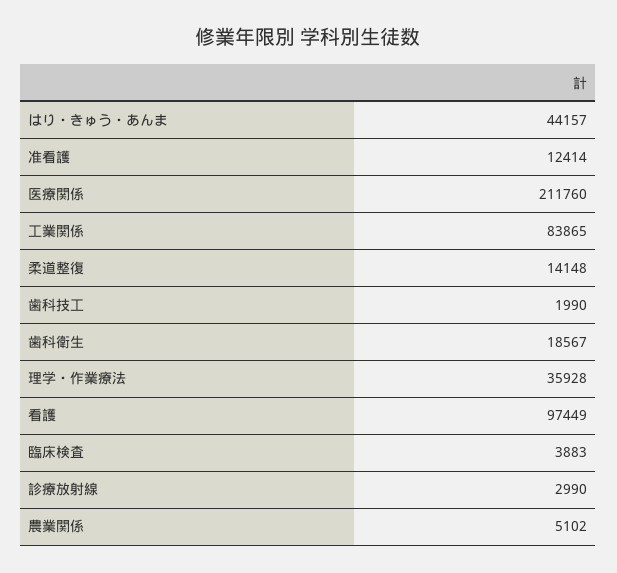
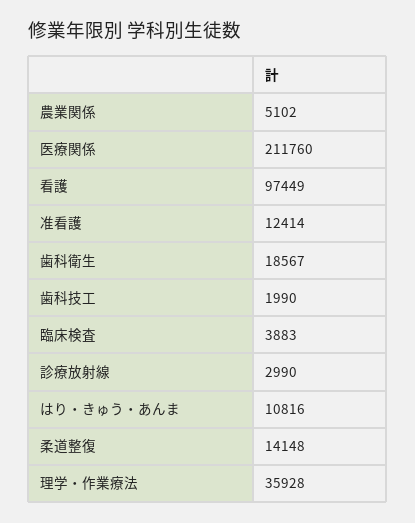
はり・きゅう・あんま: 44157 -> 10816
工業関係: 83865 -> none

